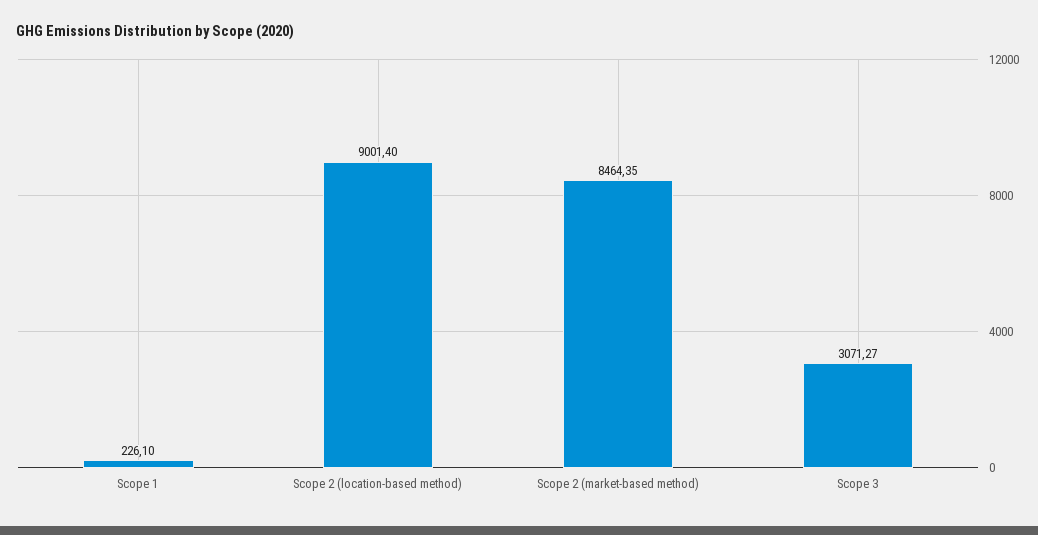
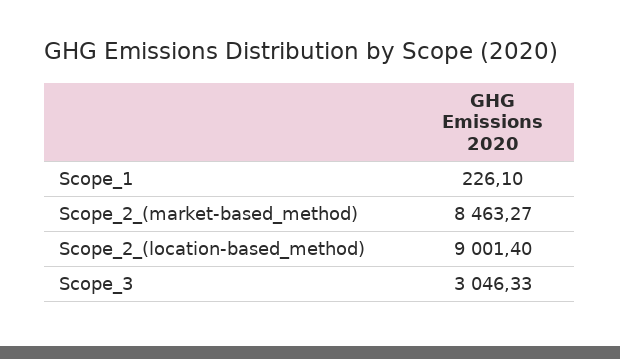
Scope 2 (market-based method): 8464.35 -> 8463.27
Scope 3: 3071.27 -> 3046.33

